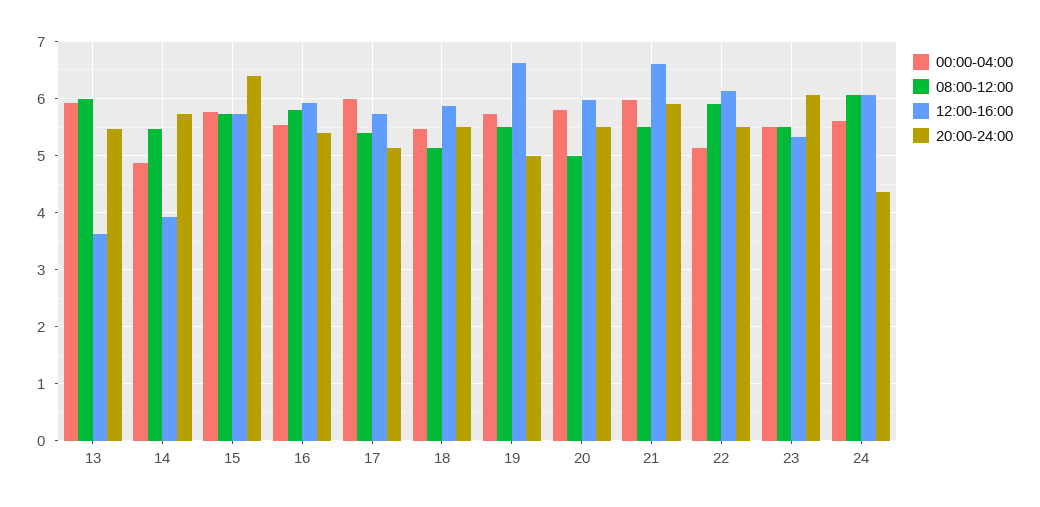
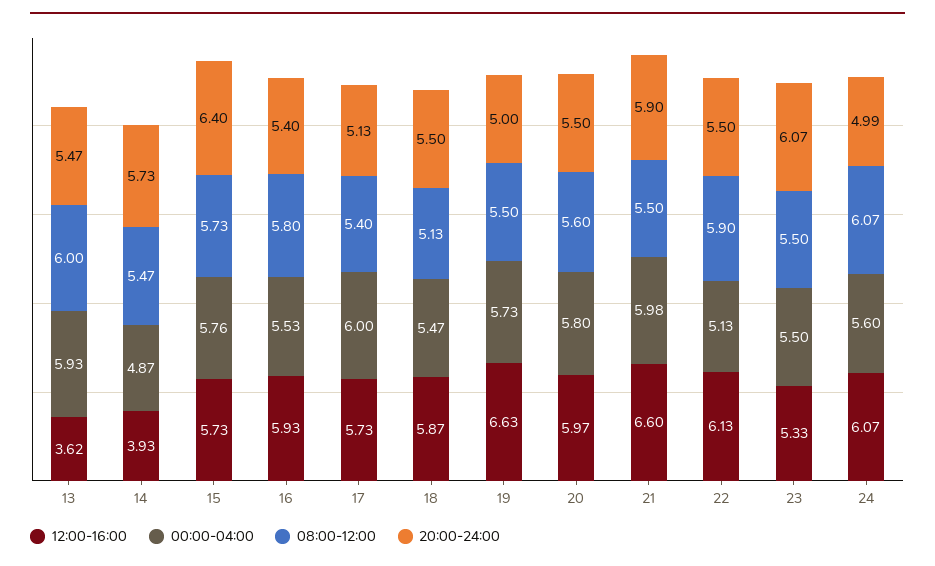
08:00-12:00, 20: 5 -> 5.6
20:00-24:00, 24: 4.4 -> 4.99

